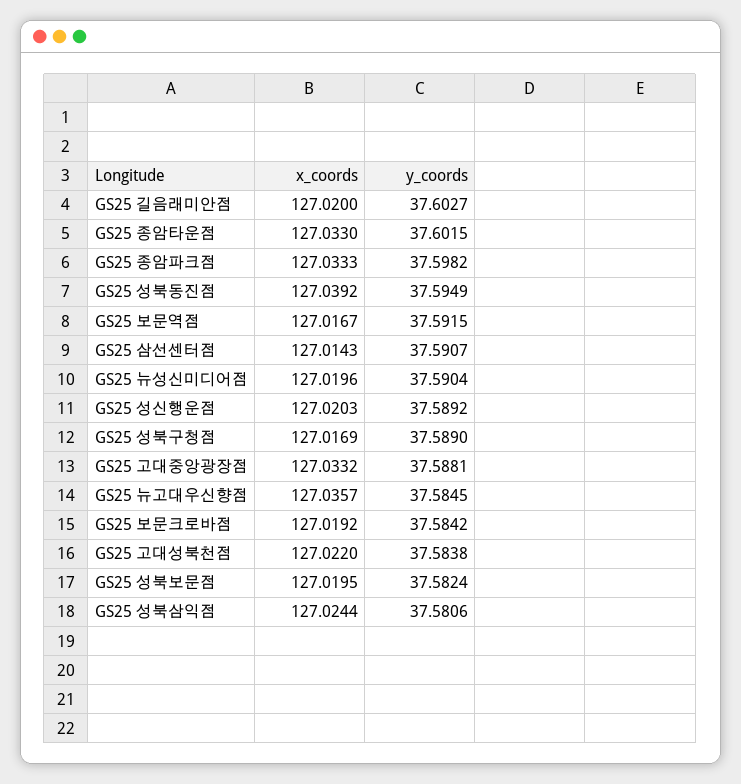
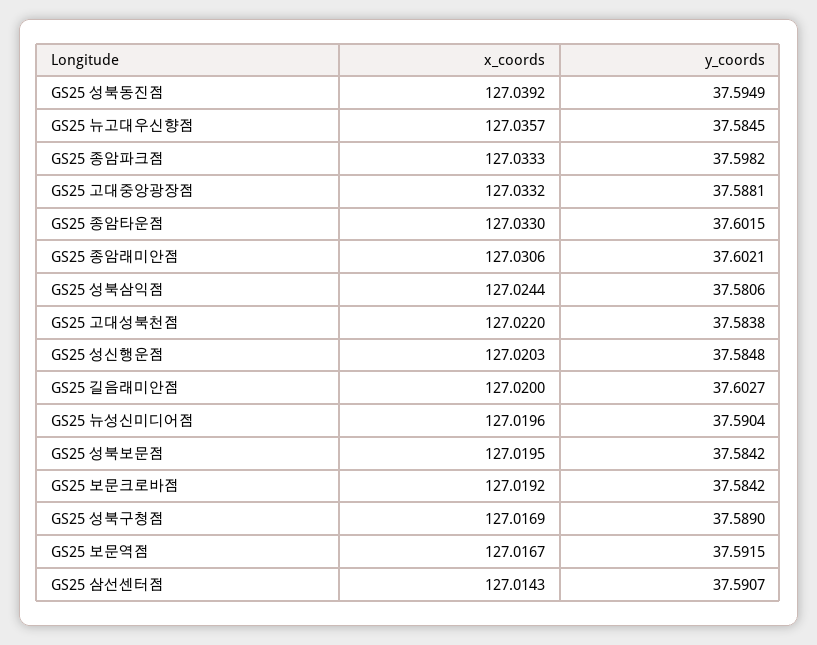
y_coords, GS25 성신행운점: 37.5892 -> 37.5848
y_coords, GS25 성북보문점: 37.5824 -> 37.5842
x_coords, GS25 종암래미안점: none -> 127.0306
y_coords, GS25 종암래미안점: none -> 37.6021

